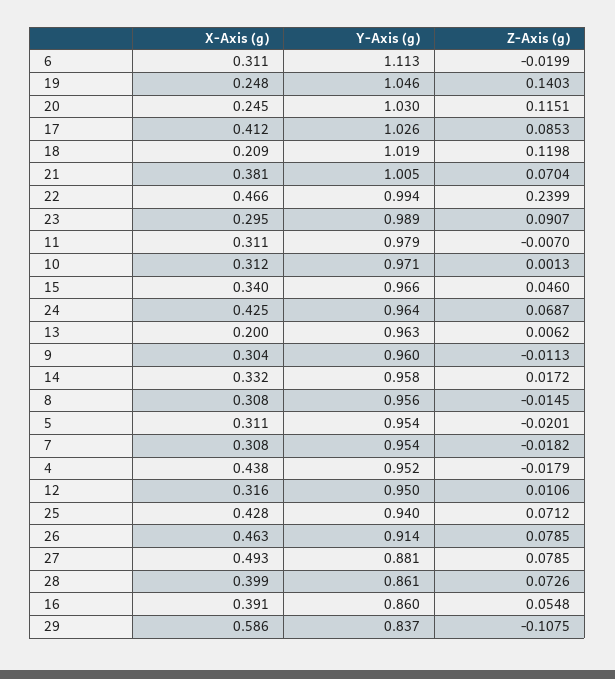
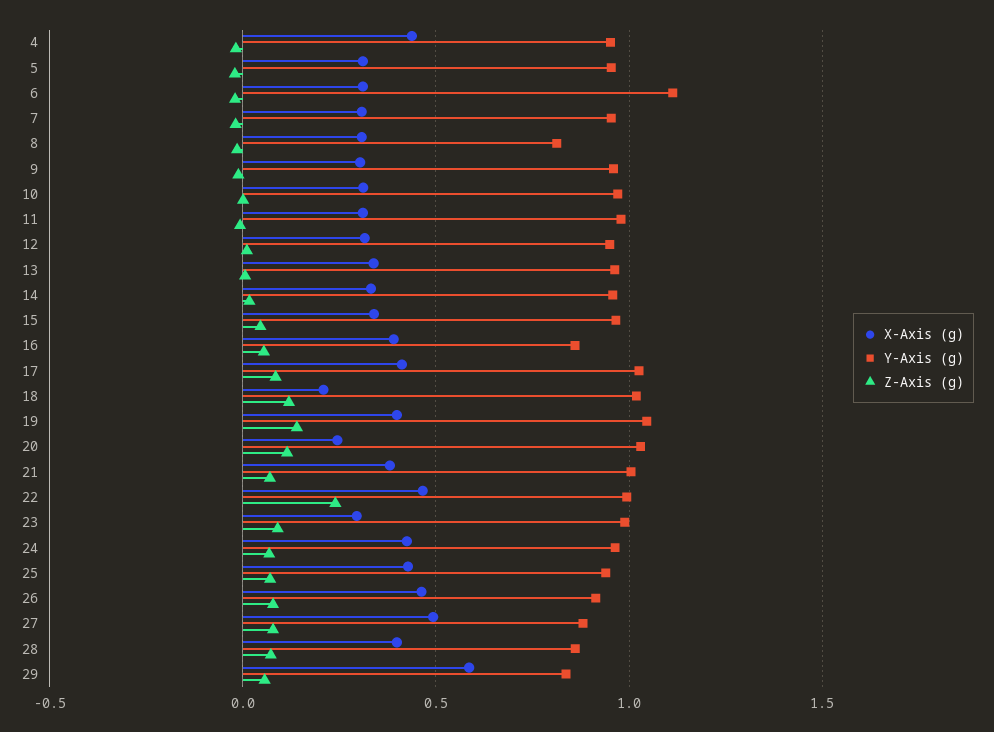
X-Axis (g), 19: 0.248 -> 0.4
X-Axis (g), 13: 0.2 -> 0.35
Y-Axis (g), 8: 0.956 -> 0.8
Z-Axis (g), 29: -0.1075 -> 0.05

